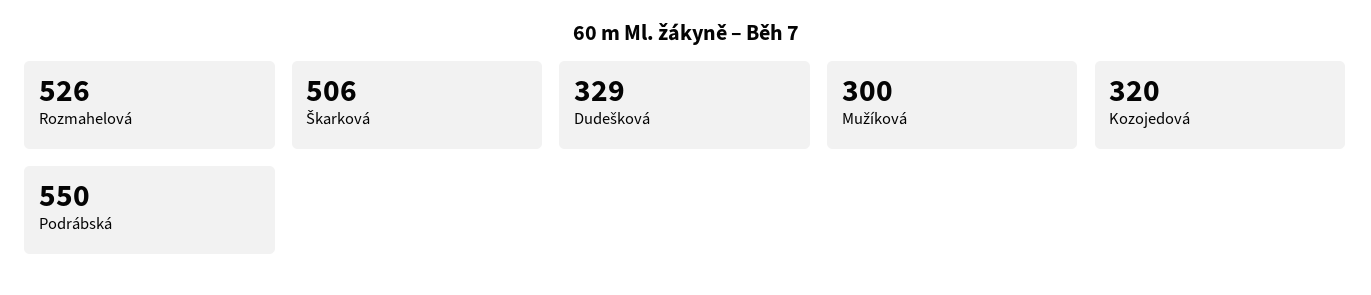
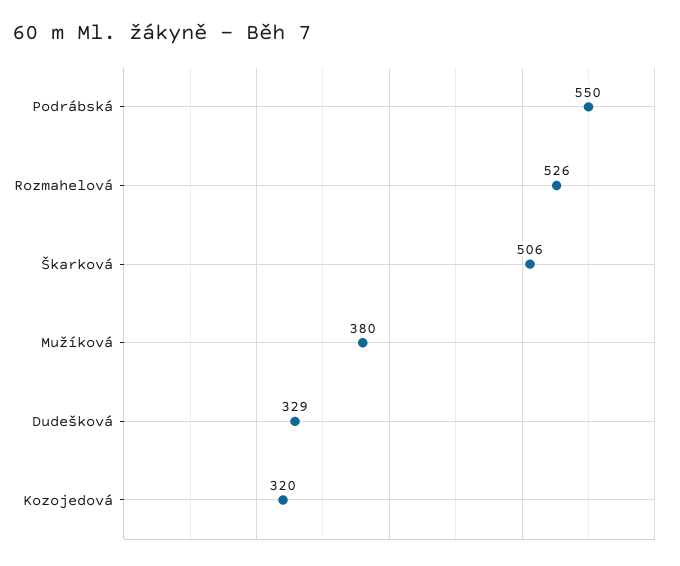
Mužíková: 300 -> 380

